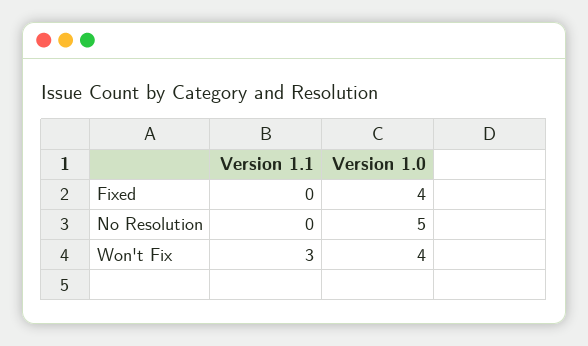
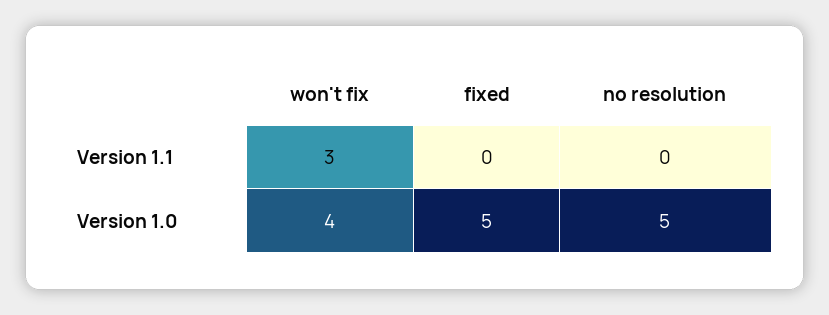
Version 1.0, Fixed: 4 -> 5

